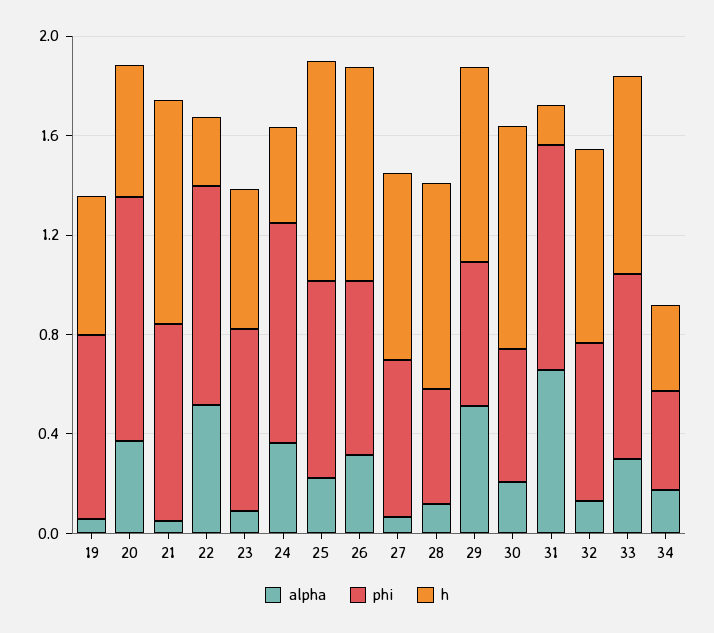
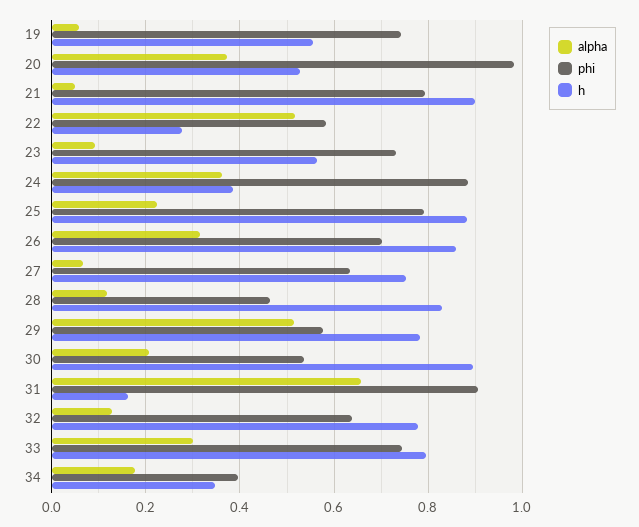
phi, 22: 0.9 -> 0.58

